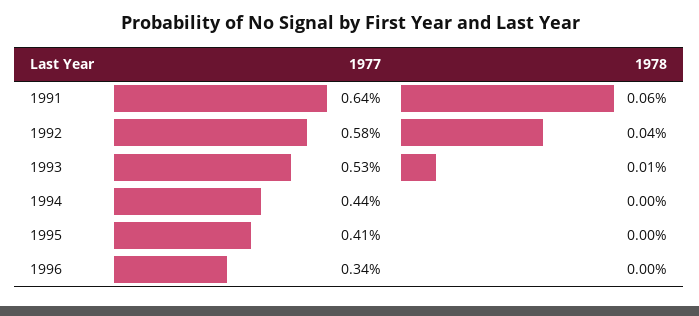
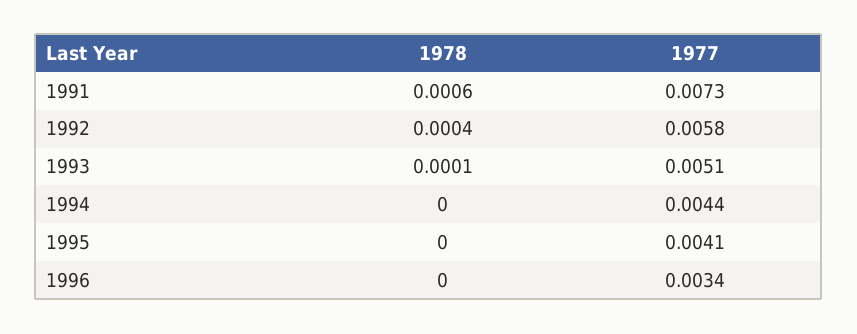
1977, 1991: 0.0064 -> 0.0073
1977, 1993: 0.0053 -> 0.0051

